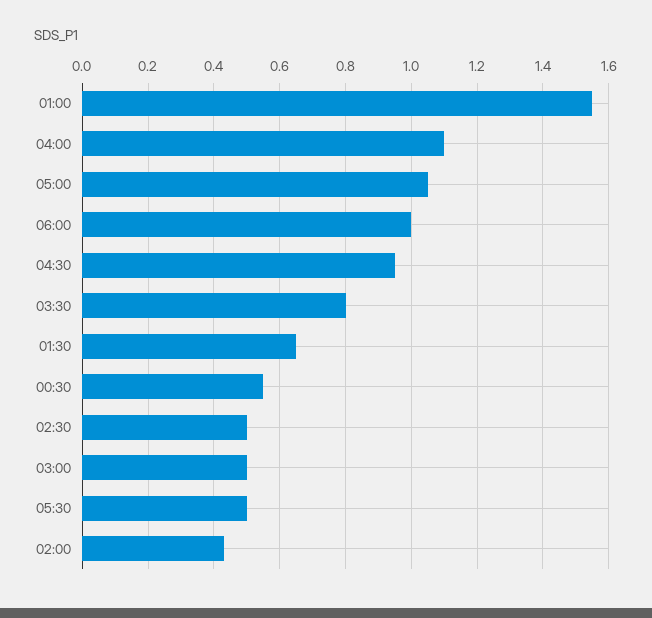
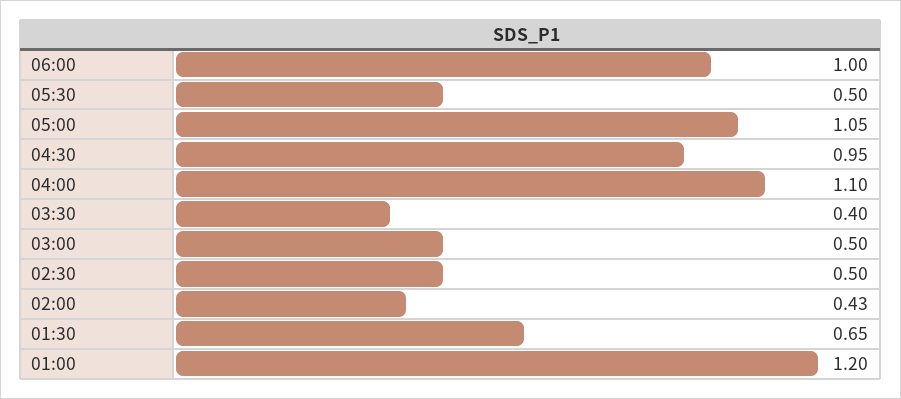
01:00: 1.55 -> 1.2
03:30: 0.8 -> 0.4
00:30: 0.55 -> none

